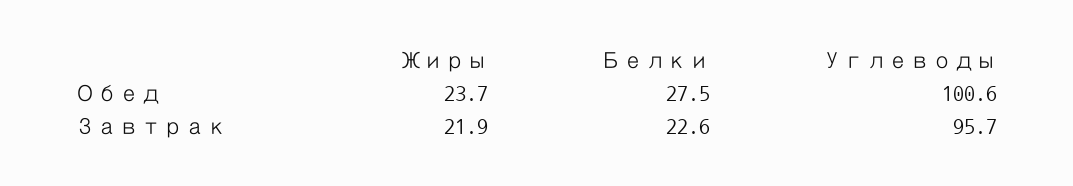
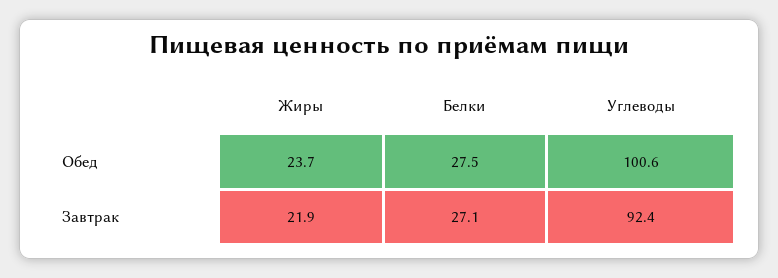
Белки, Завтрак: 22.6 -> 27.1
Углеводы, Завтрак: 95.7 -> 92.4

